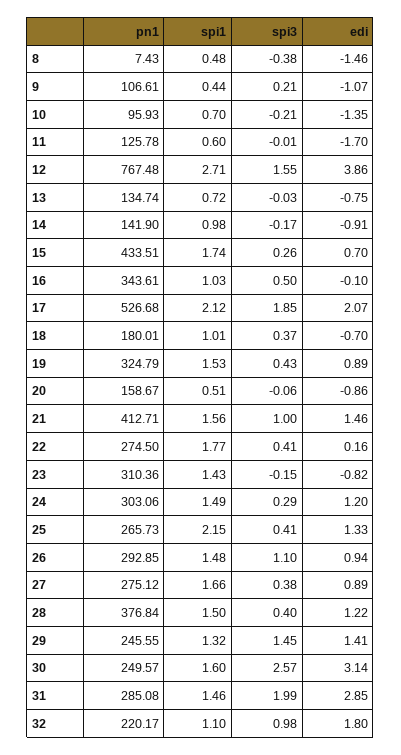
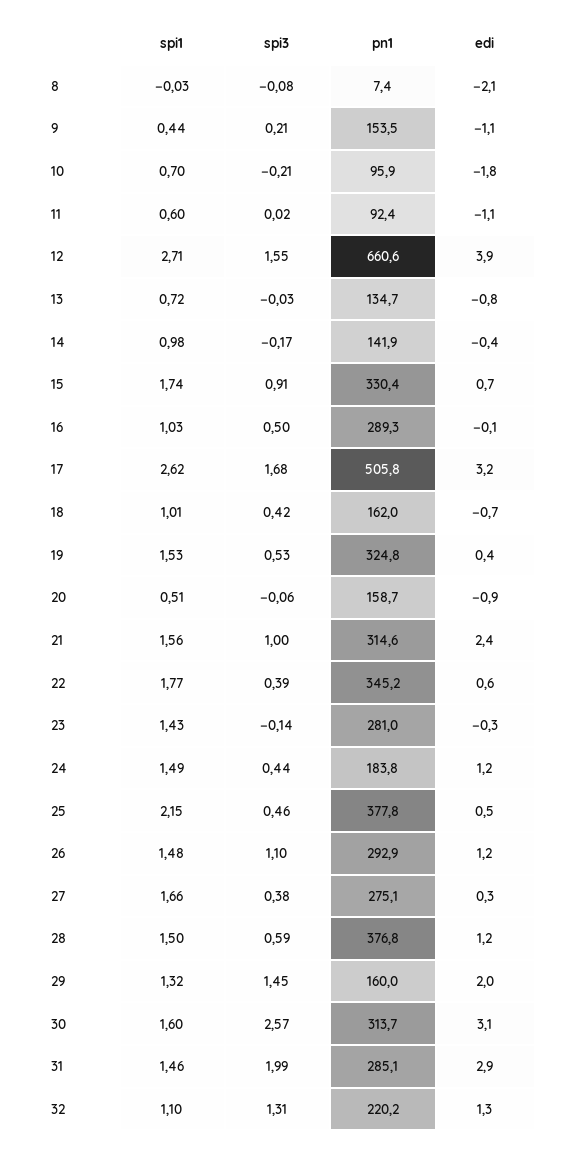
spi1, 8: 0.48 -> -0.03
spi3, 8: -0.38 -> -0.08
edi, 8: -1.46 -> -2.1
pn1, 9: 106.61 -> 153.5
edi, 10: -1.35 -> -1.8
pn1, 11: 125.78 -> 92.4
spi3, 11: -0.01 -> 0.02
edi, 11: -1.7 -> -1.1
pn1, 12: 767.48 -> 660.6
edi, 14: -0.91 -> -0.4
pn1, 15: 433.51 -> 330.4
spi3, 15: 0.26 -> 0.91
pn1, 16: 343.61 -> 289.3
pn1, 17: 526.68 -> 505.8
spi1, 17: 2.12 -> 2.62
spi3, 17: 1.85 -> 1.68
edi, 17: 2.07 -> 3.2
pn1, 18: 180.01 -> 162
spi3, 18: 0.37 -> 0.42
spi3, 19: 0.43 -> 0.53
edi, 19: 0.89 -> 0.4
pn1, 21: 412.71 -> 314.6
edi, 21: 1.46 -> 2.4
pn1, 22: 274.5 -> 345.2
spi3, 22: 0.41 -> 0.39
edi, 22: 0.16 -> 0.6
pn1, 23: 310.36 -> 281
spi3, 23: -0.15 -> -0.14
edi, 23: -0.82 -> -0.3
pn1, 24: 303.06 -> 183.8
spi3, 24: 0.29 -> 0.44
pn1, 25: 265.73 -> 377.8
spi3, 25: 0.41 -> 0.46
edi, 25: 1.33 -> 0.5
edi, 26: 0.94 -> 1.2
edi, 27: 0.89 -> 0.3
spi3, 28: 0.4 -> 0.59
pn1, 29: 245.55 -> 160
edi, 29: 1.41 -> 2
pn1, 30: 249.57 -> 313.7
spi3, 32: 0.98 -> 1.31
edi, 32: 1.8 -> 1.3

